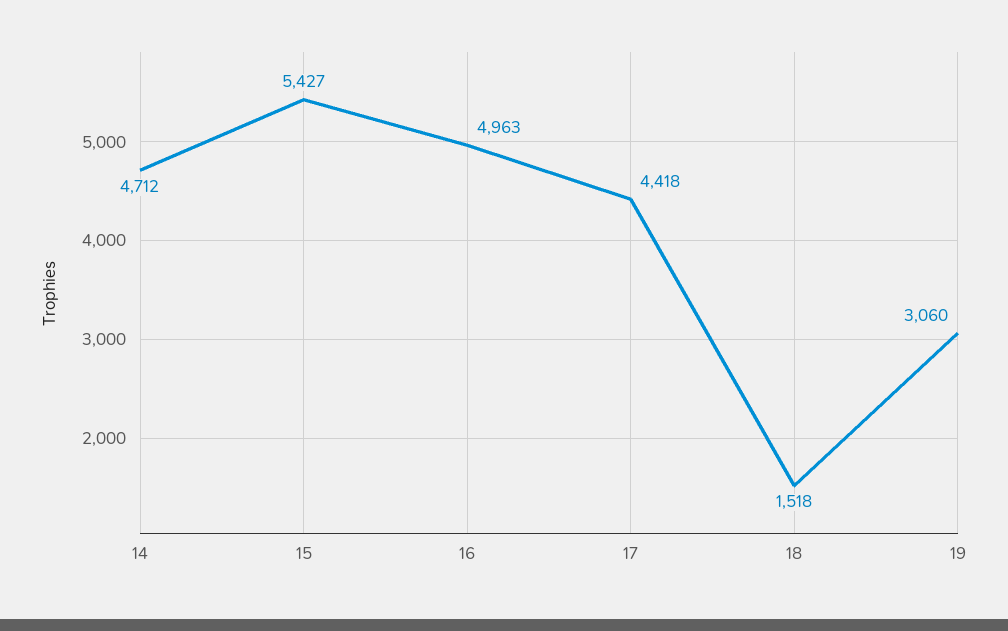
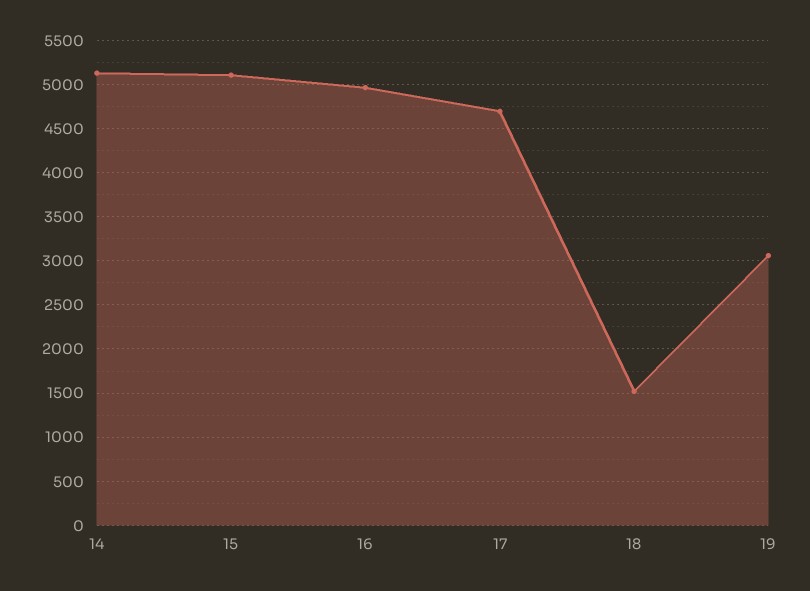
14: 4712 -> 5100
15: 5427 -> 5100
17: 4418 -> 4700

